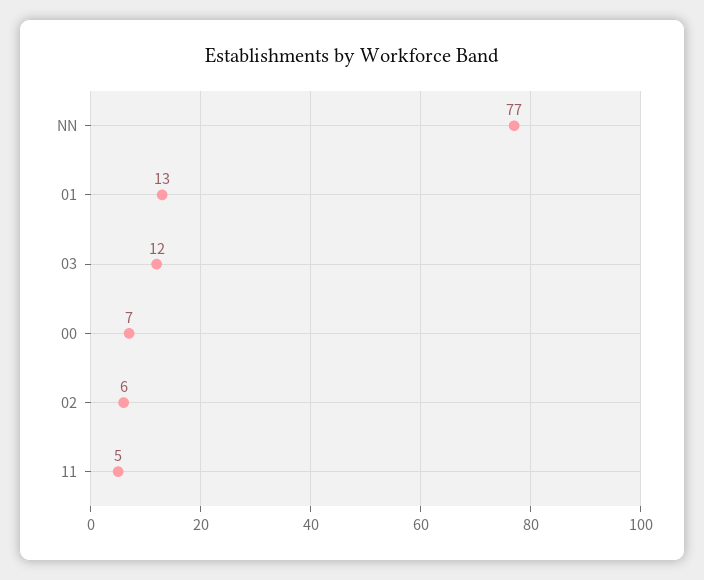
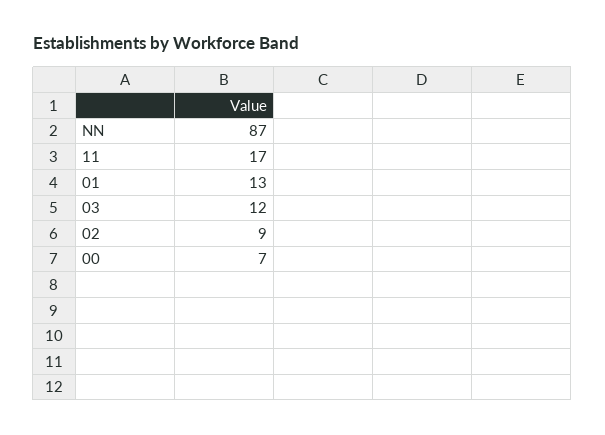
NN: 77 -> 87
02: 6 -> 9
11: 5 -> 17

